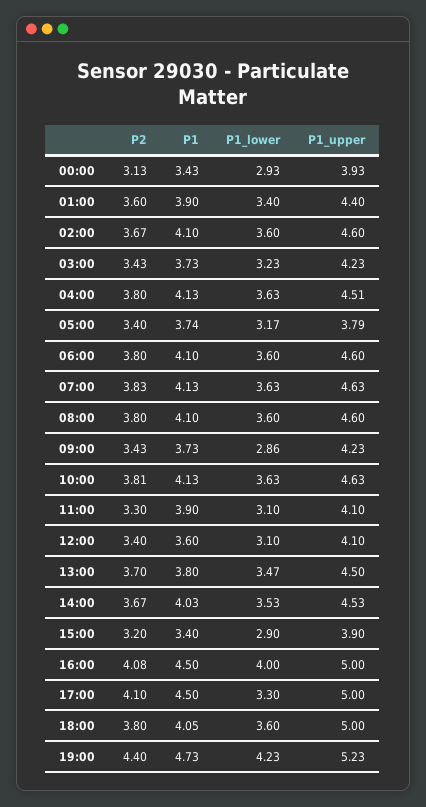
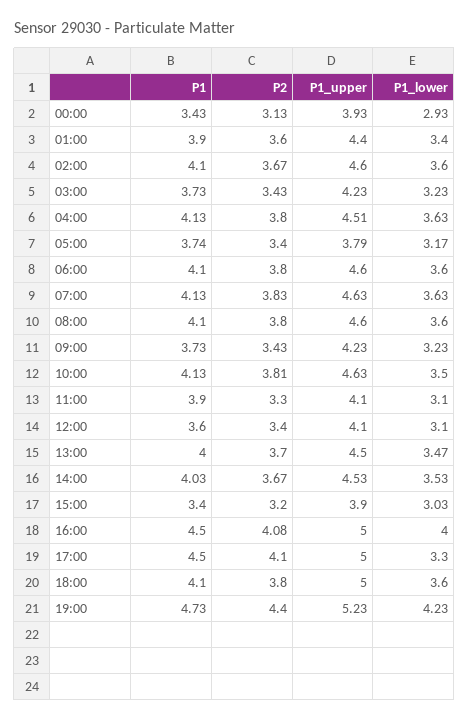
P1_lower, 09:00: 2.86 -> 3.23
P1_lower, 10:00: 3.63 -> 3.5
P1, 13:00: 3.8 -> 4
P1_lower, 15:00: 2.9 -> 3.03
P1, 18:00: 4.05 -> 4.1

